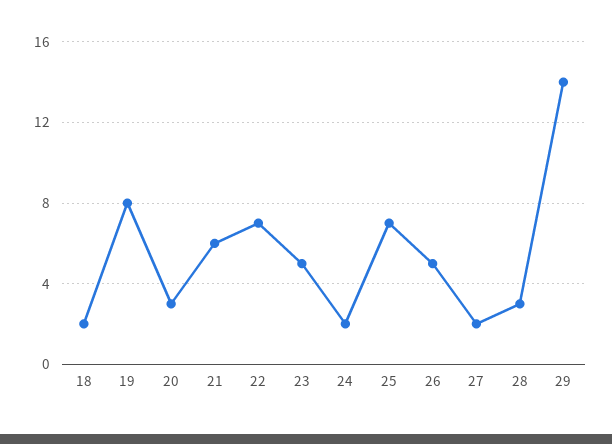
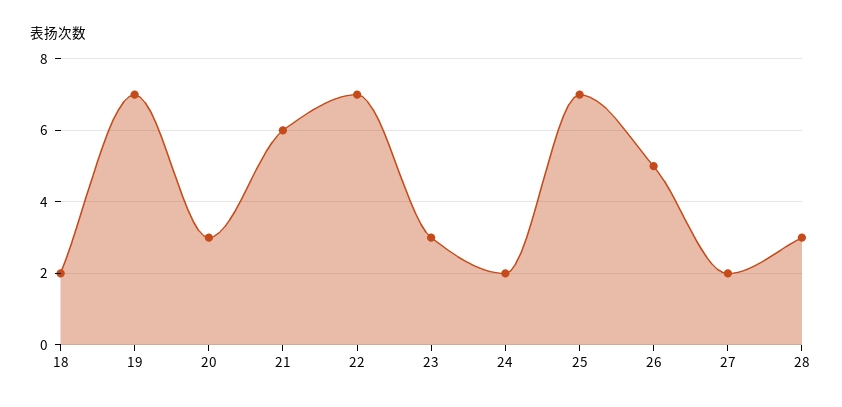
19: 8 -> 7
23: 5 -> 3
29: 14 -> none

